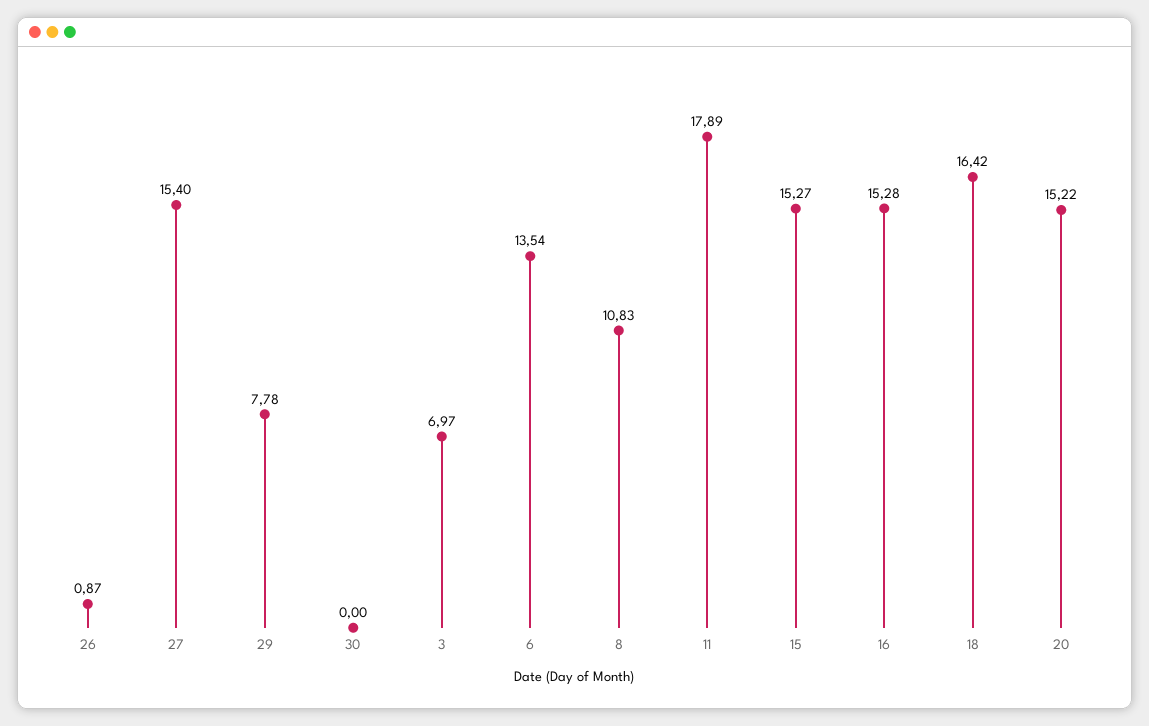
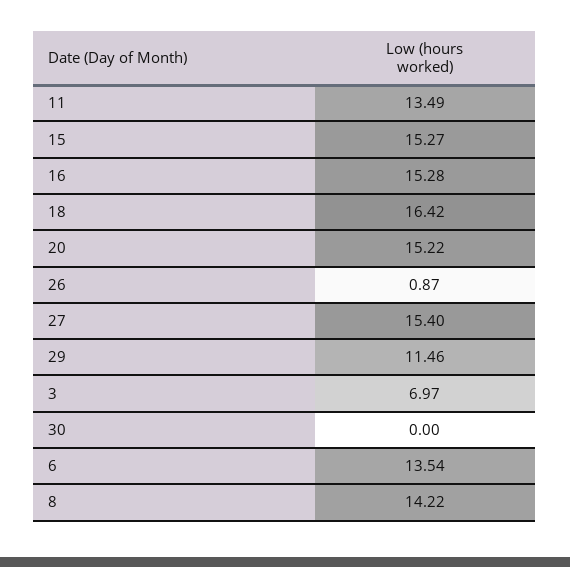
29: 7.78 -> 11.46
8: 10.83 -> 14.22
11: 17.89 -> 13.49

